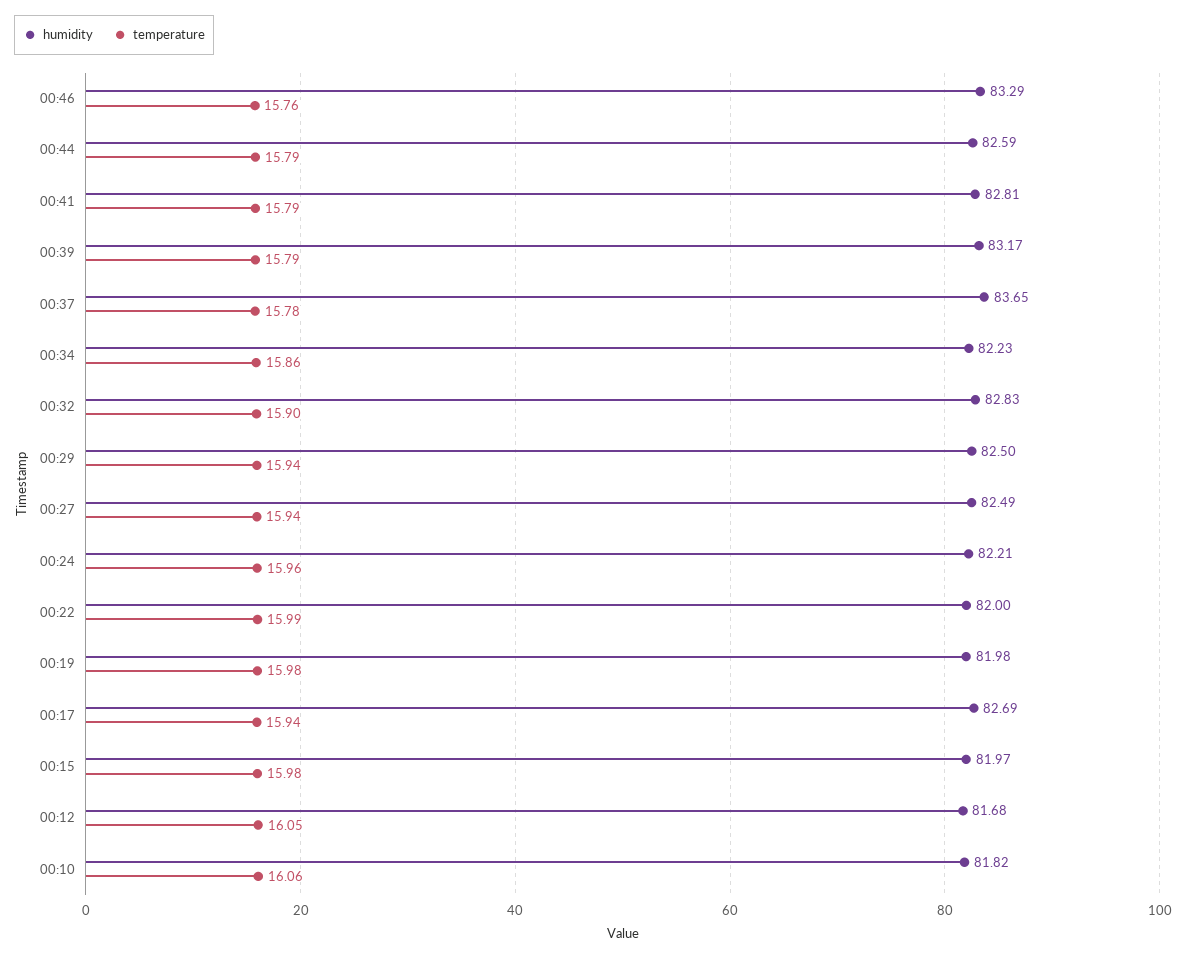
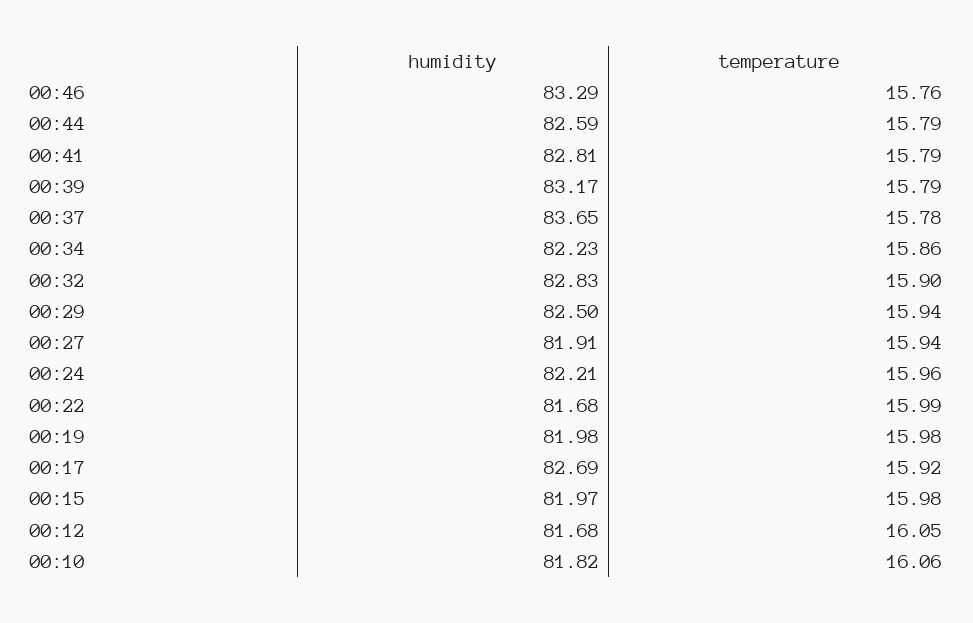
humidity, 00:27: 82.49 -> 81.91
humidity, 00:22: 82 -> 81.68
temperature, 00:17: 15.94 -> 15.92

